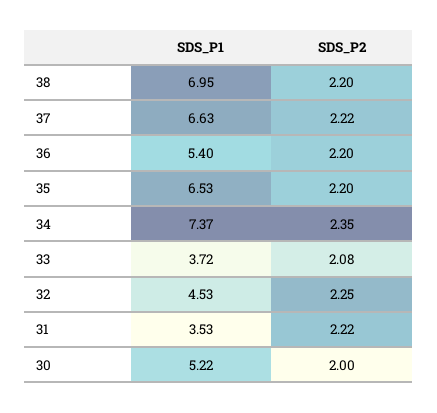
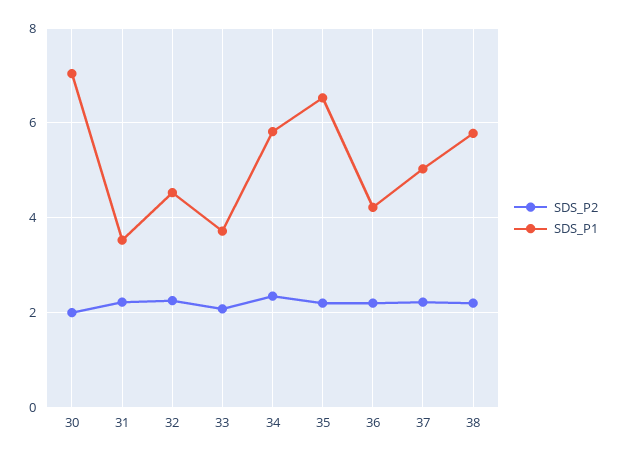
SDS_P1, 38: 6.95 -> 5.8
SDS_P1, 37: 6.63 -> 5
SDS_P1, 36: 5.4 -> 4.2
SDS_P1, 34: 7.37 -> 5.8
SDS_P1, 30: 5.22 -> 7

